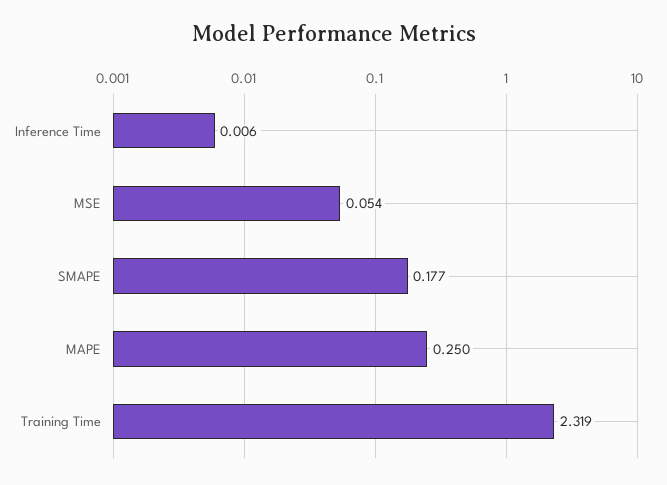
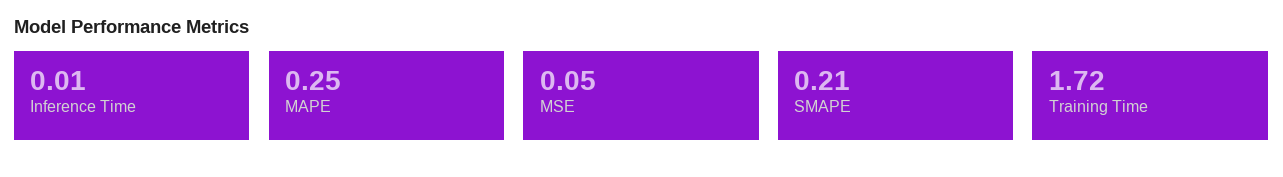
SMAPE: 0.177 -> 0.21
Training Time: 2.319 -> 1.72

